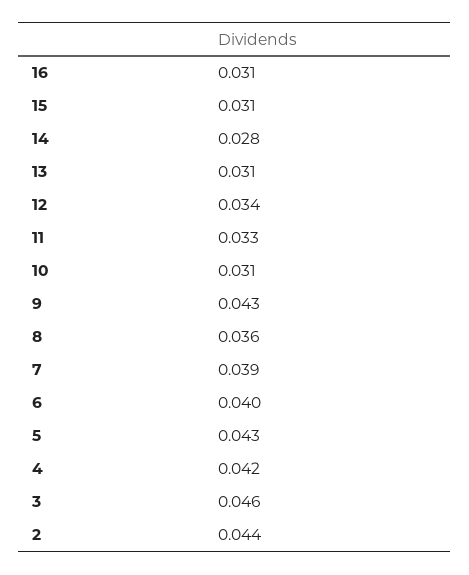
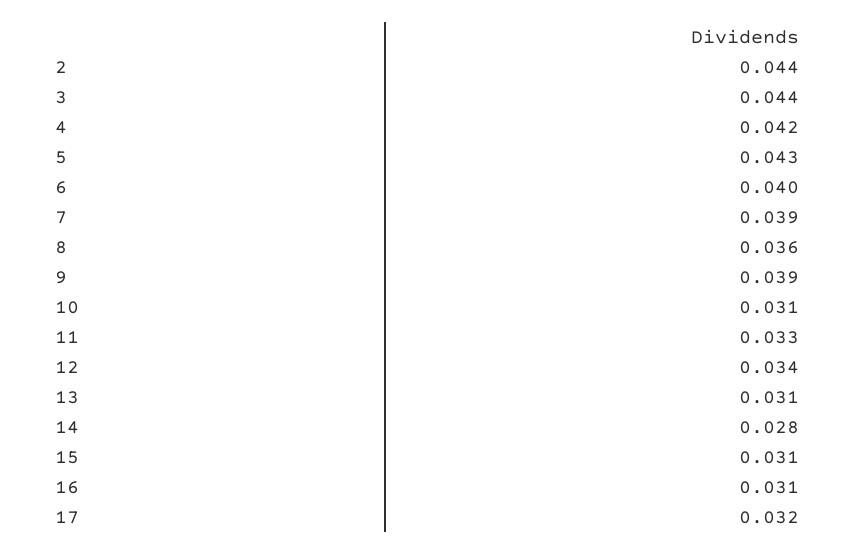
9: 0.043 -> 0.039
3: 0.046 -> 0.044
17: none -> 0.032

